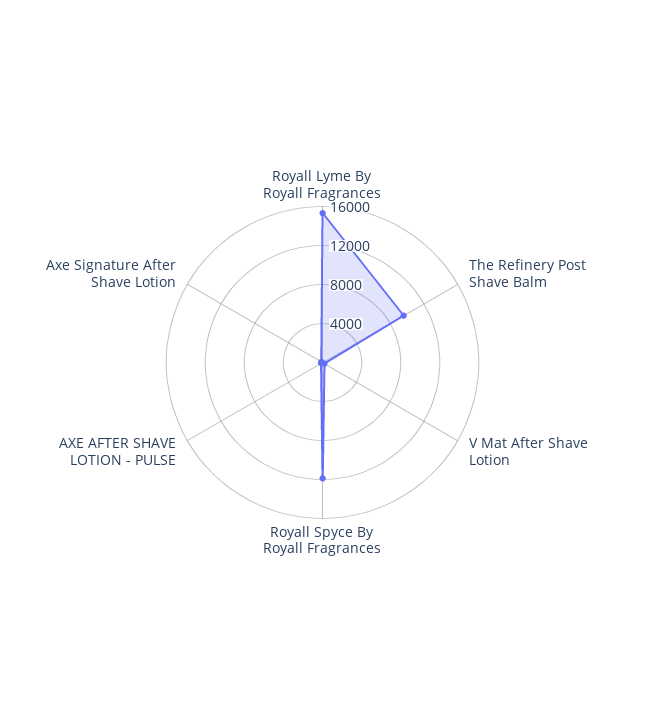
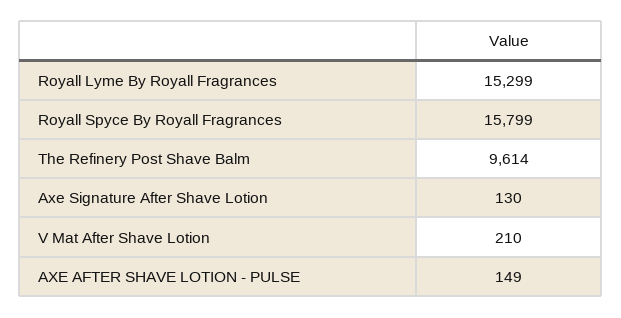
Royall Spyce By Royall Fragrances: 12000 -> 15799

